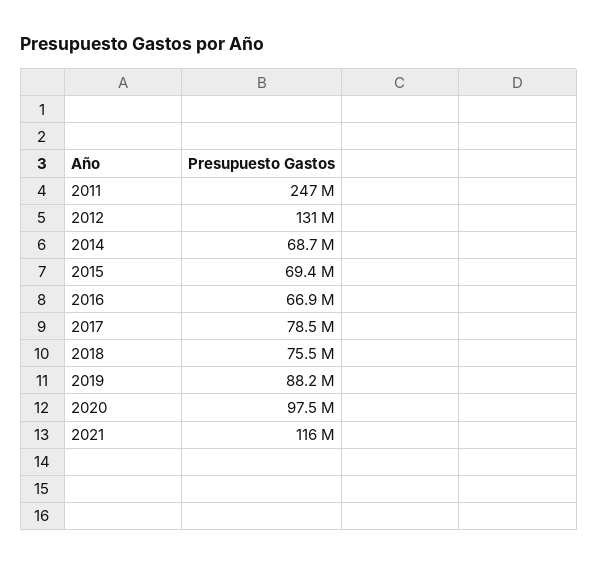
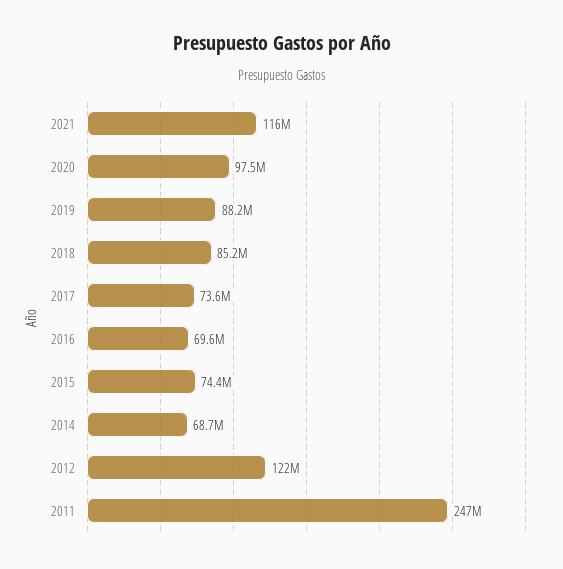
2012: 131000000 -> 122000000
2015: 69400000 -> 74400000
2016: 66900000 -> 69600000
2017: 78500000 -> 73600000
2018: 75500000 -> 85200000

